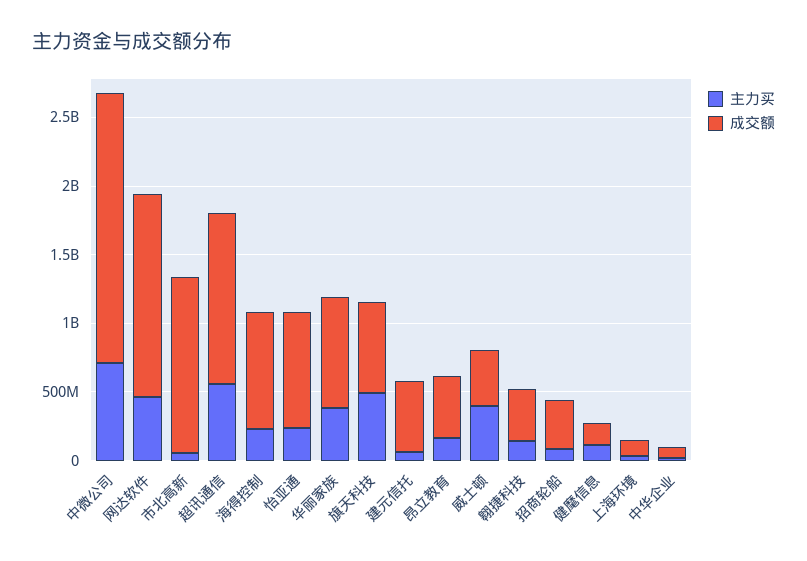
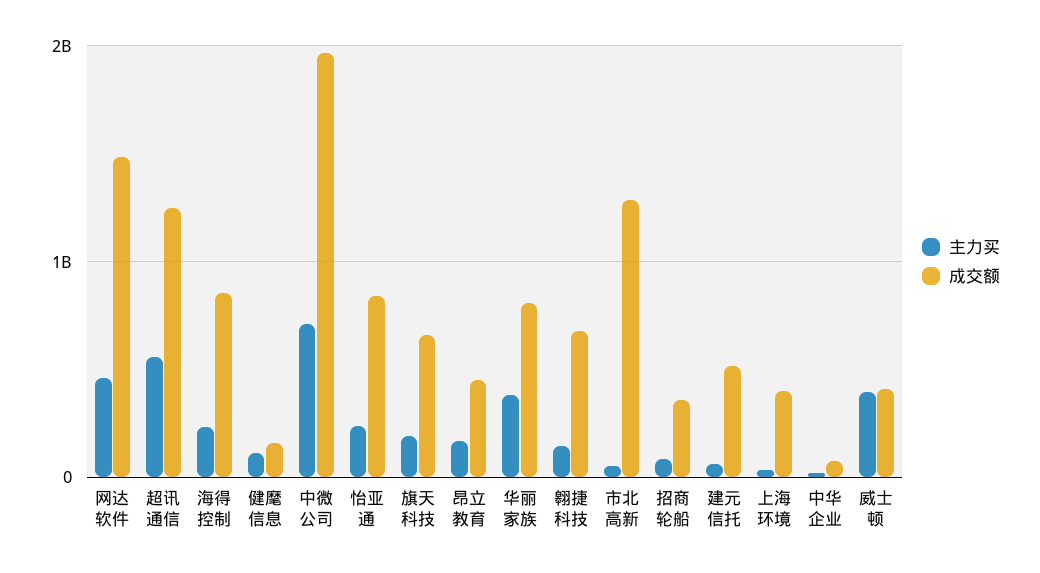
主力买, 旗天科技: 500000000 -> 200000000
成交额, 翱捷科技: 400000000 -> 700000000
成交额, 上海环境: 100000000 -> 400000000

